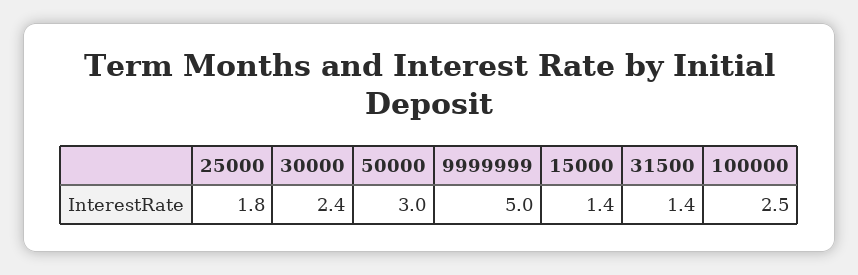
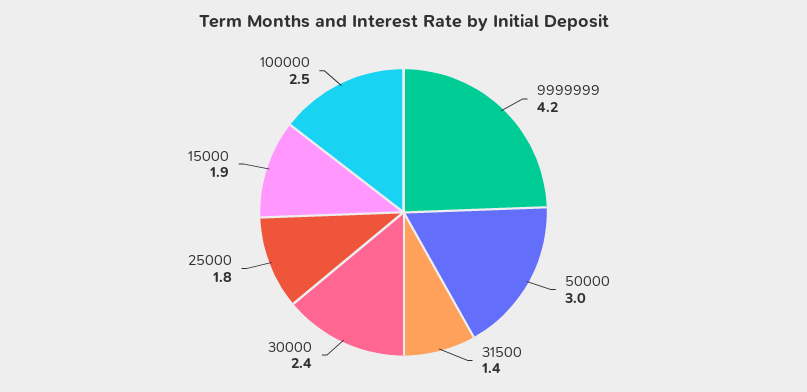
9999999: 5 -> 4.2
15000: 1.4 -> 1.9

